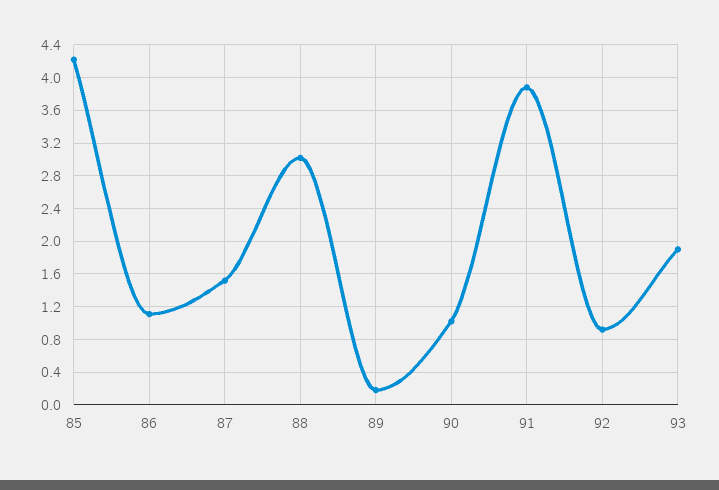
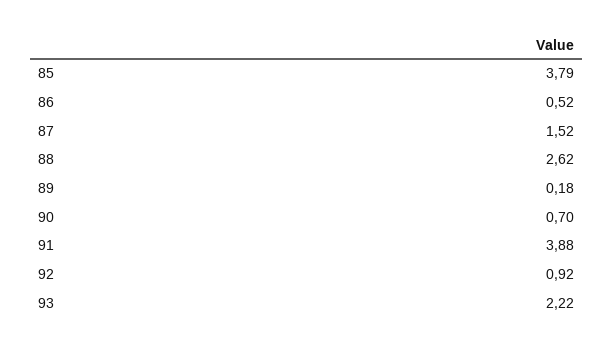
85: 4.2 -> 3.79
86: 1.1 -> 0.52
88: 3 -> 2.62
90: 1 -> 0.7
93: 1.9 -> 2.22

